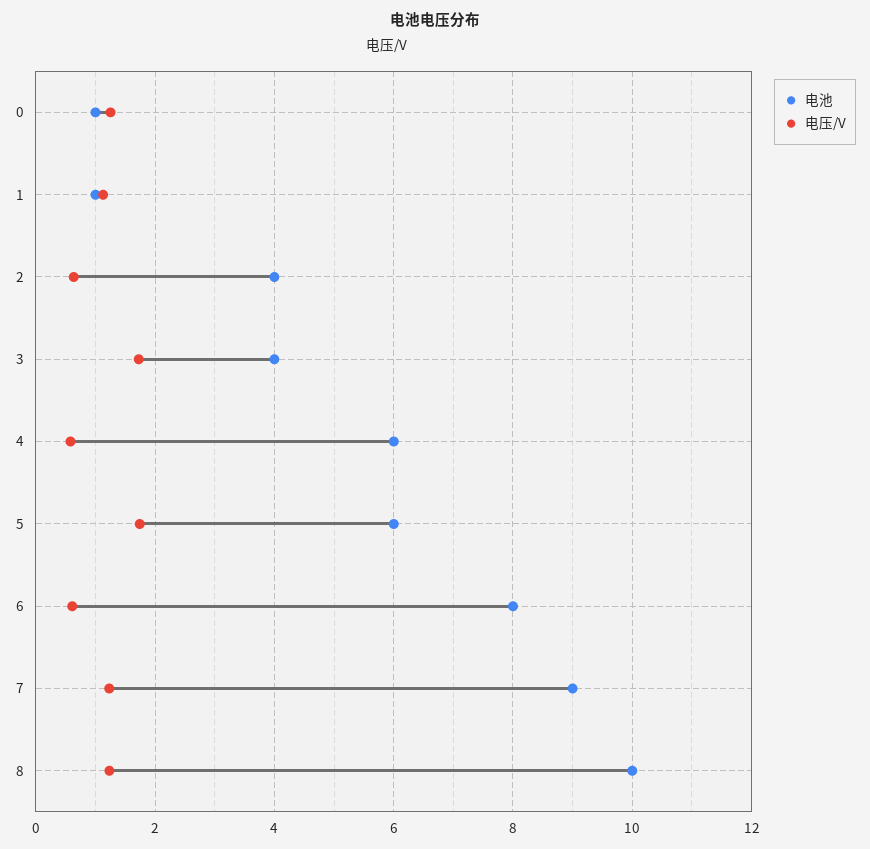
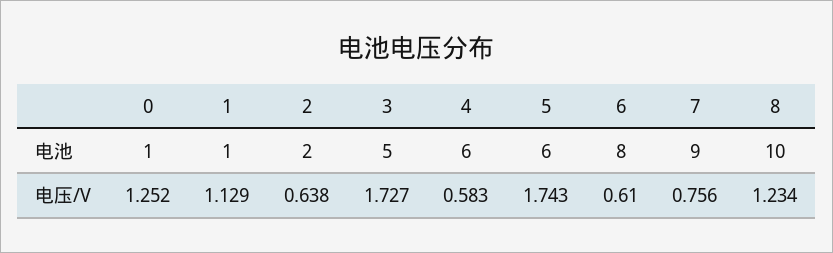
电池, 2: 4 -> 2
电池, 3: 4 -> 5
电压/V, 7: 1.2 -> 0.756

